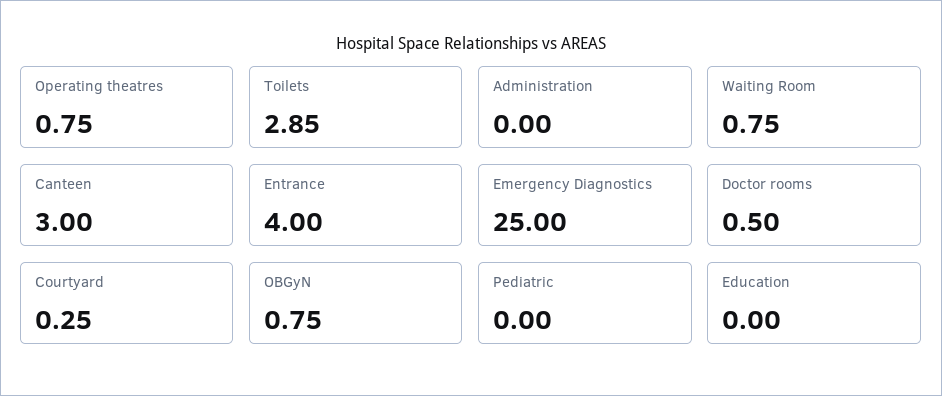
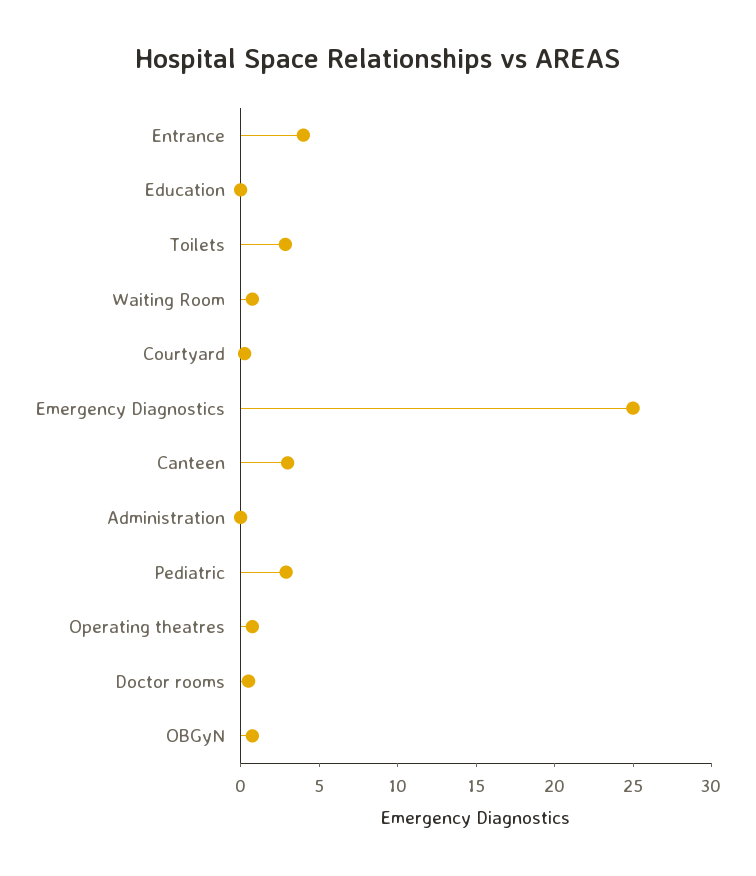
Pediatric: 0 -> 3

